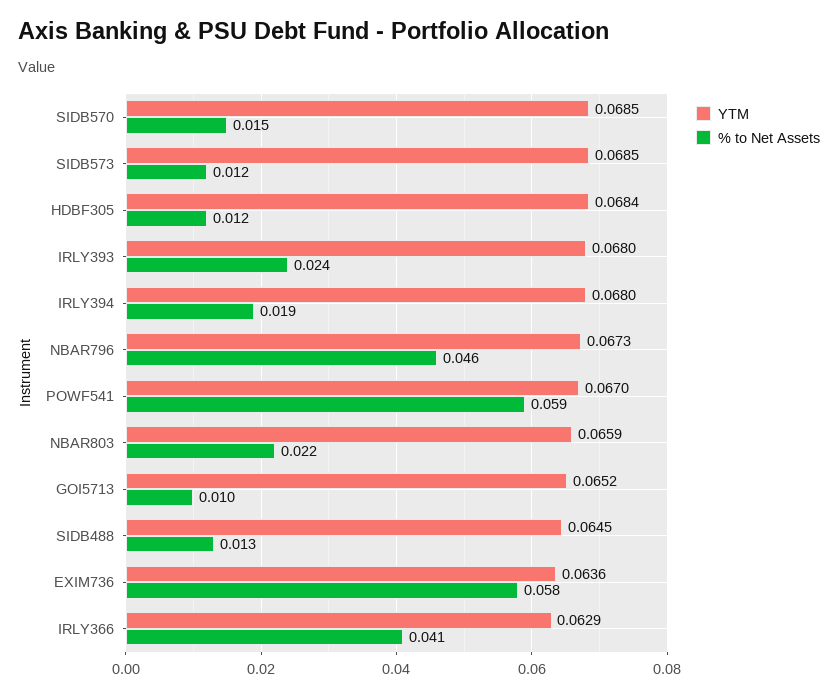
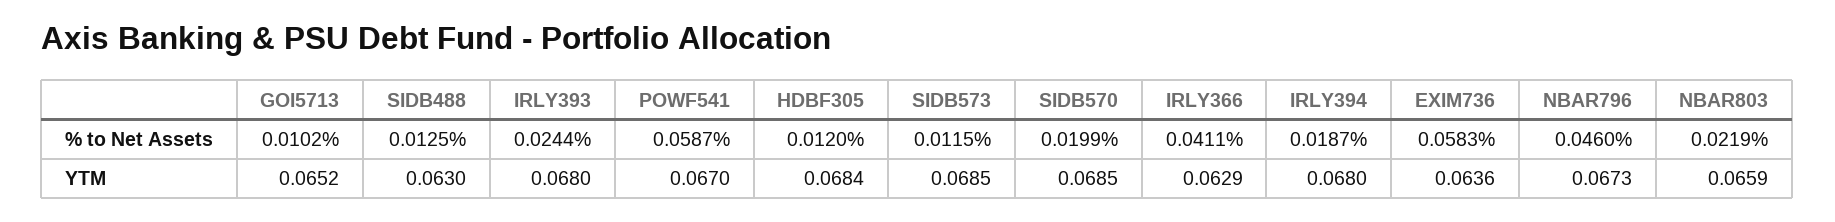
% to Net Assets, SIDB570: 0.015 -> 0.0199
YTM, SIDB488: 0.0645 -> 0.063

